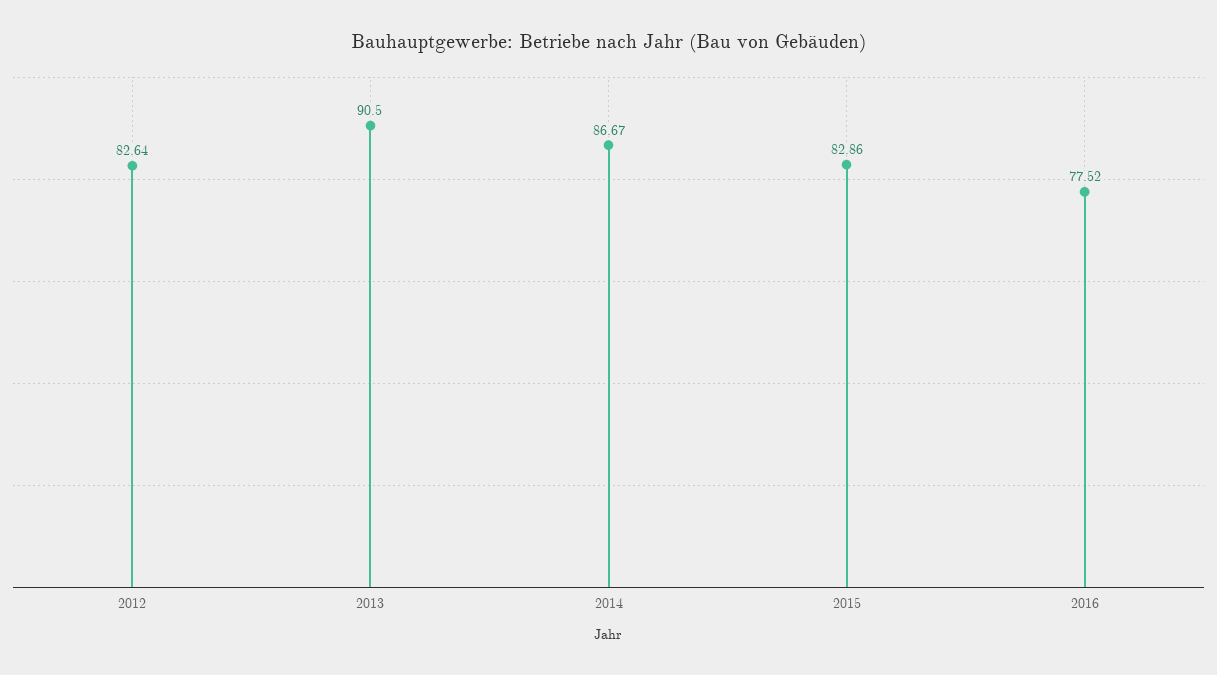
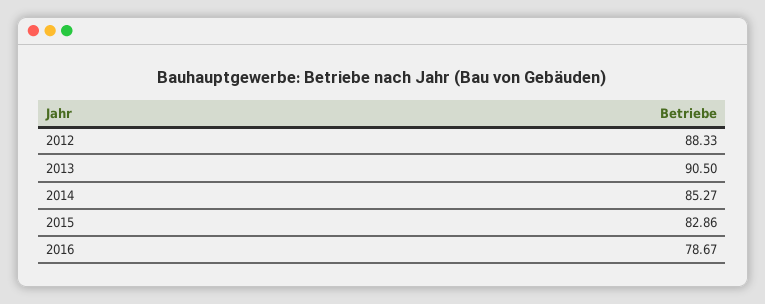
2012: 82.64 -> 88.33
2014: 86.67 -> 85.27
2016: 77.52 -> 78.67

